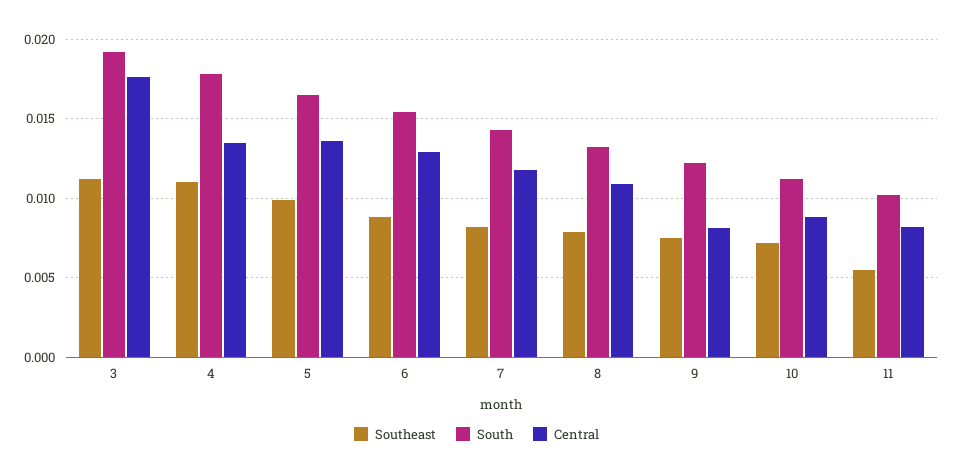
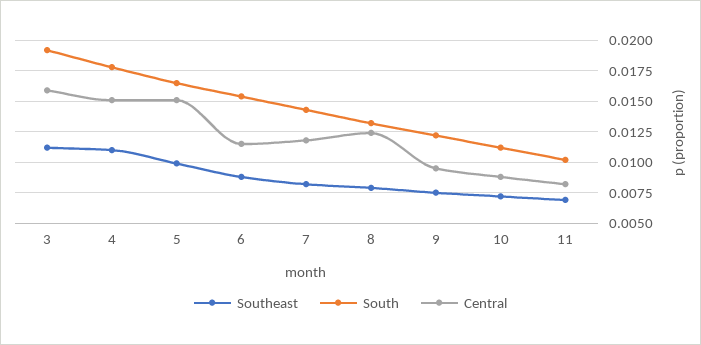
Central, 3: 0.0175 -> 0.016
Central, 4: 0.0135 -> 0.015
Central, 5: 0.0135 -> 0.015
Central, 6: 0.013 -> 0.0115
Central, 8: 0.011 -> 0.0125
Central, 9: 0.008 -> 0.0095
Southeast, 11: 0.0055 -> 0.007

